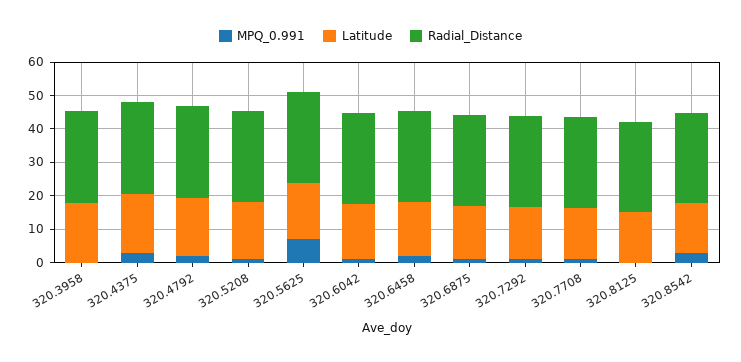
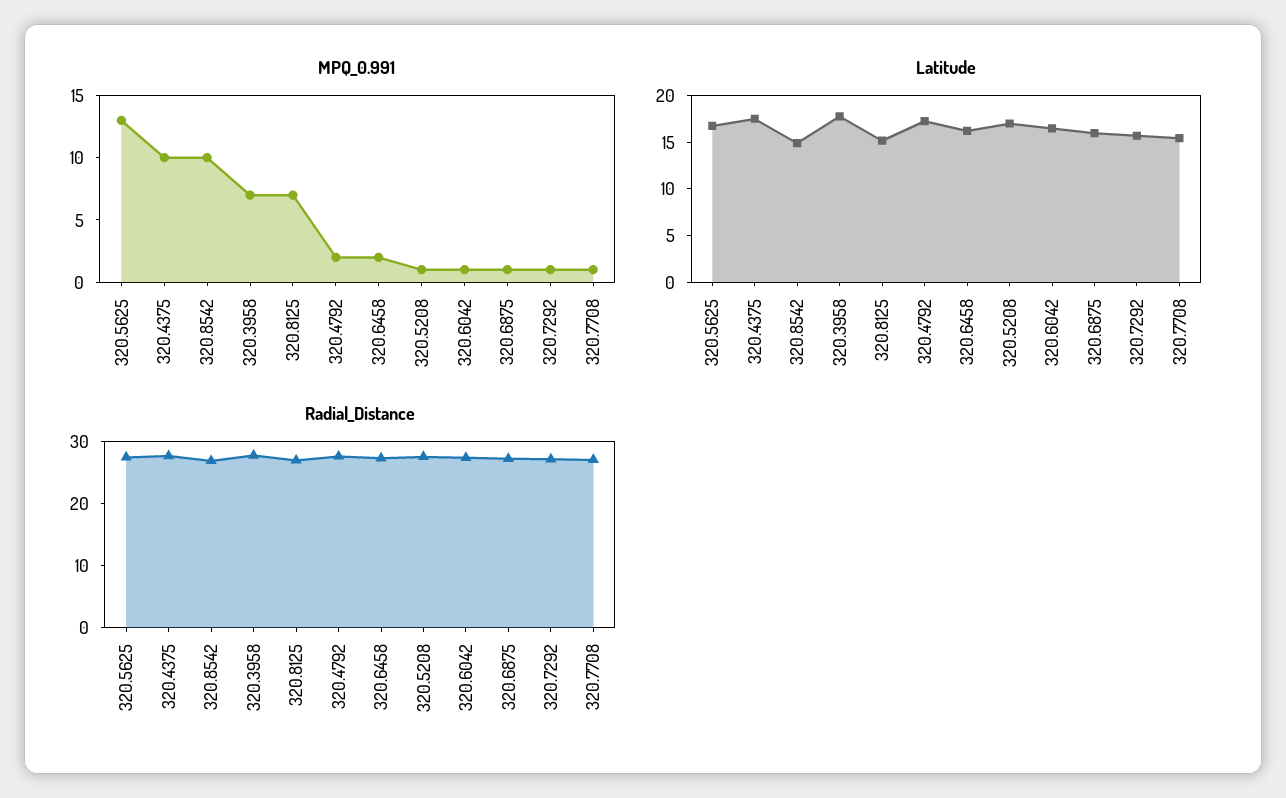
MPQ_0.991, 320.3958: 0 -> 7
MPQ_0.991, 320.4375: 2.5 -> 10
MPQ_0.991, 320.5625: 7.5 -> 13
MPQ_0.991, 320.8125: 0 -> 7
MPQ_0.991, 320.8542: 2.5 -> 10

